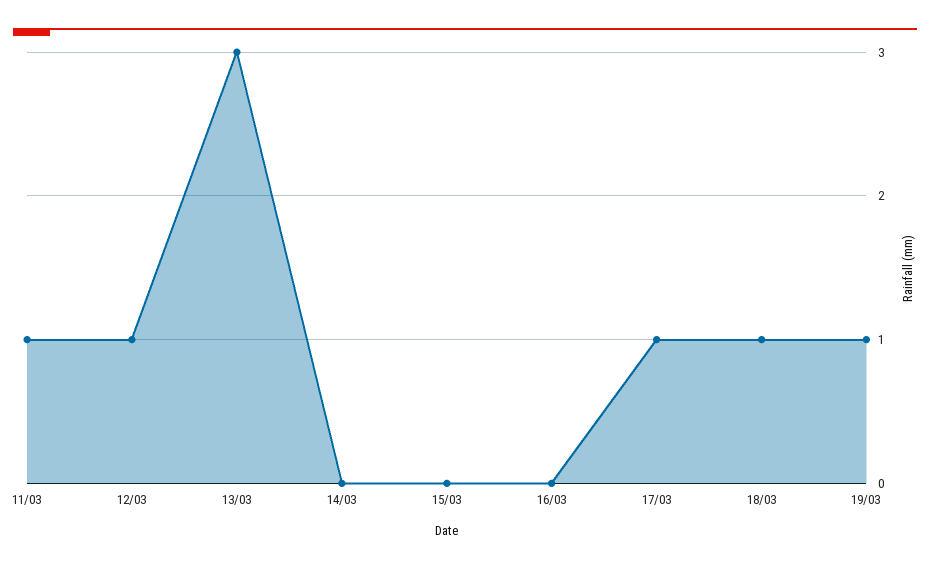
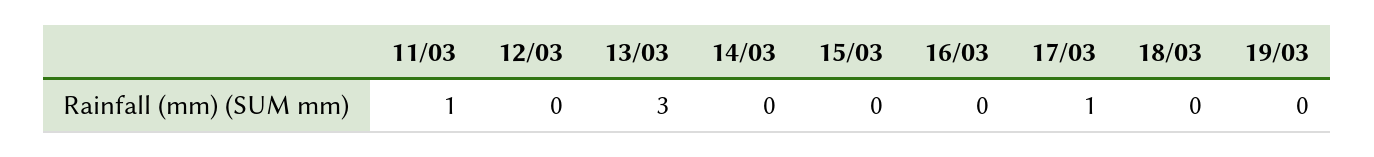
12/03: 1 -> 0
18/03: 1 -> 0
19/03: 1 -> 0

